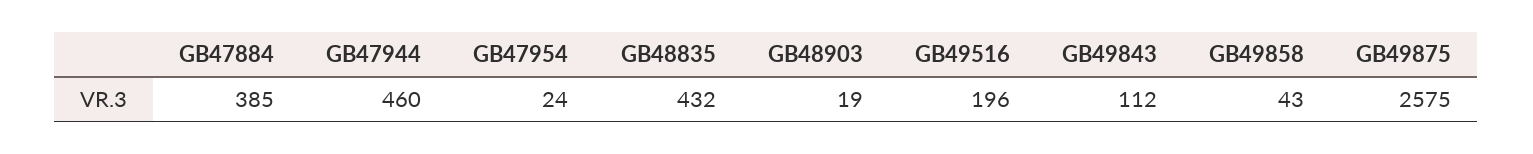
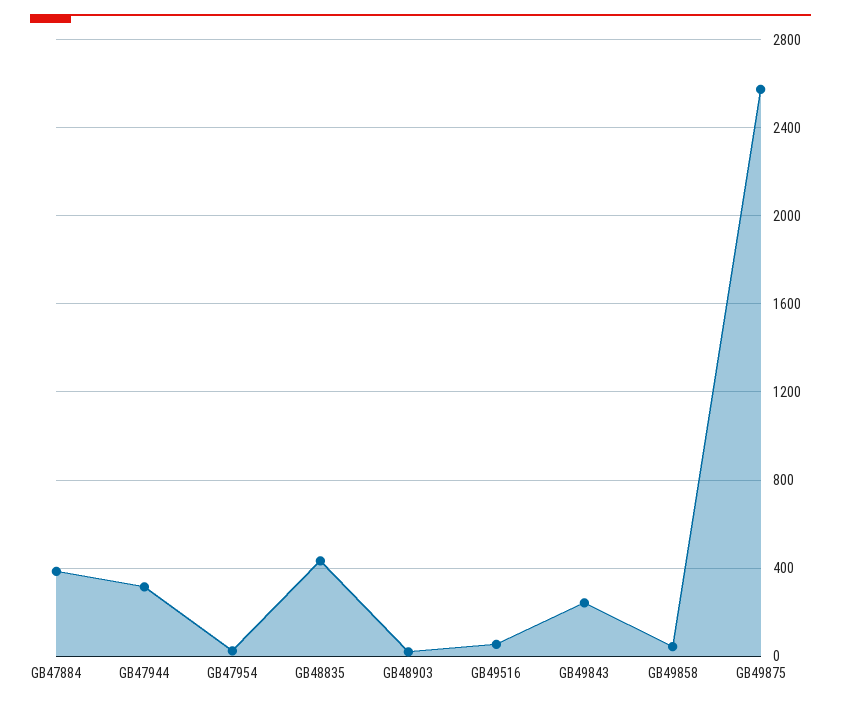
GB47944: 460 -> 300
GB49516: 196 -> 50
GB49843: 112 -> 250

